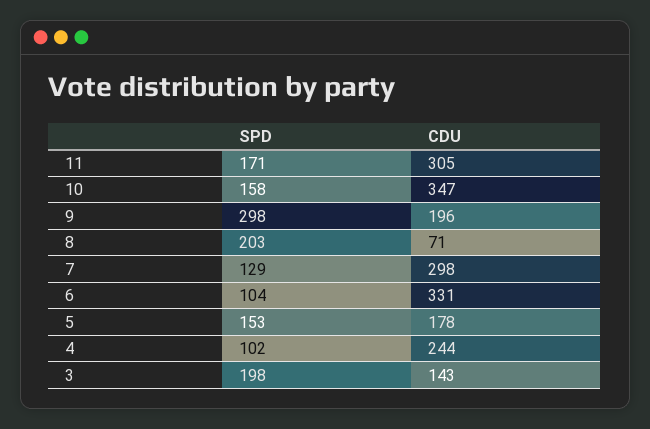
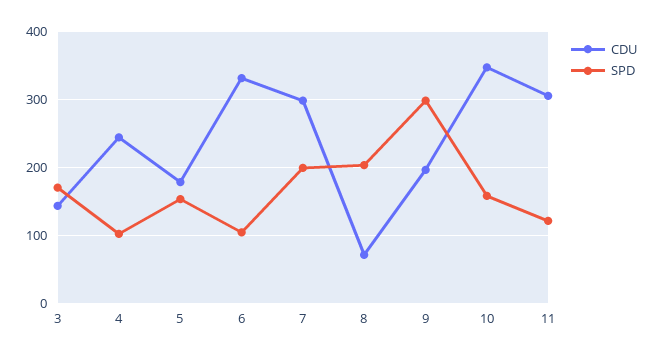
SPD, 11: 171 -> 120
SPD, 7: 129 -> 200
SPD, 3: 198 -> 170

